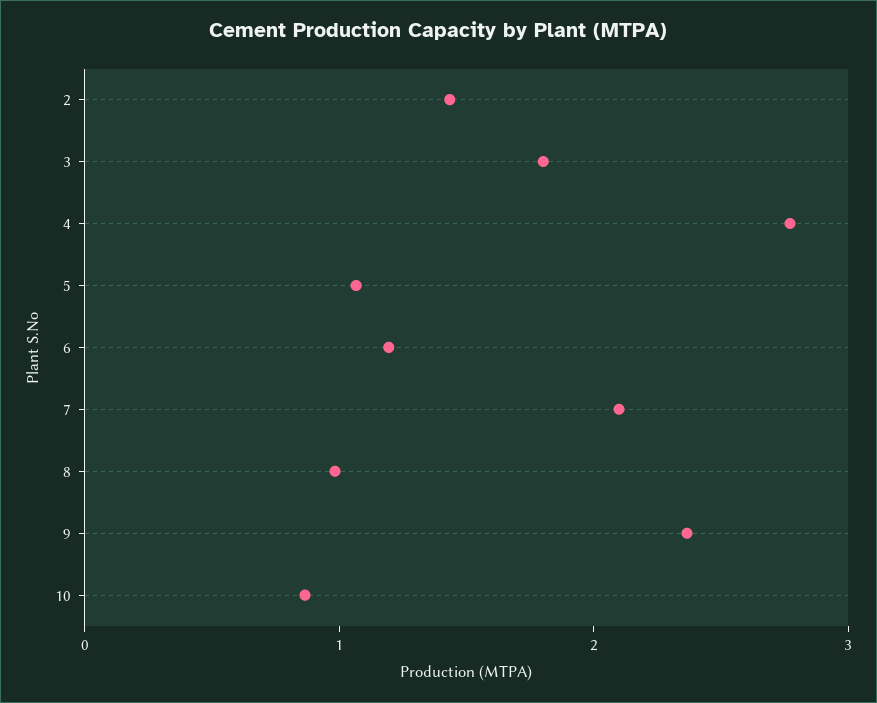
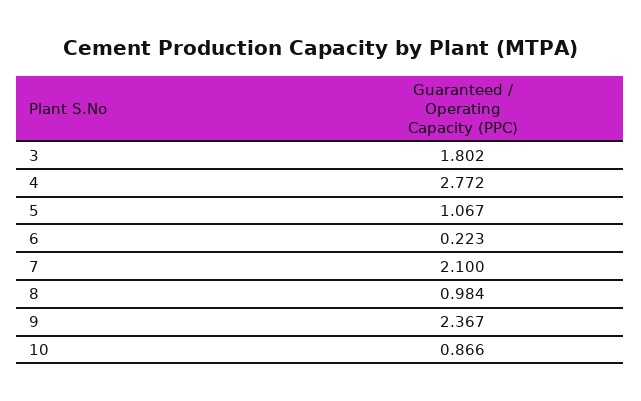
2: 1.4 -> none
6: 1.2 -> 0.223

